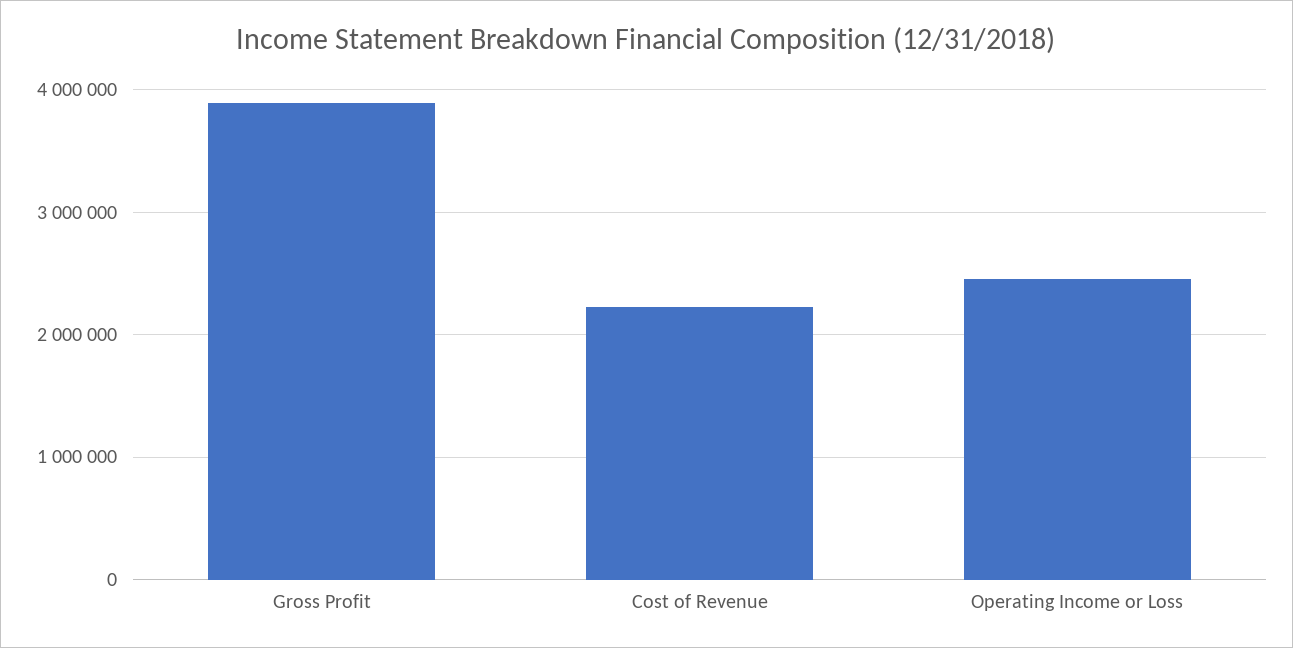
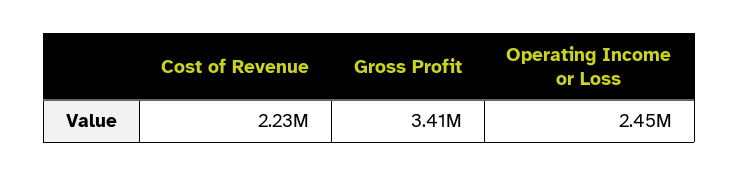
Gross Profit: 3900000 -> 3410000

